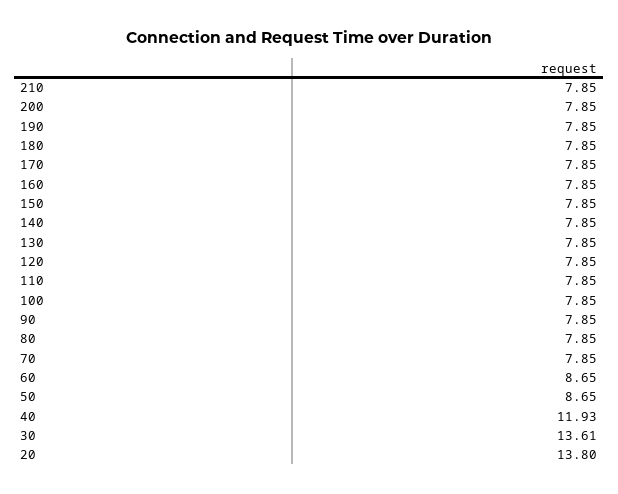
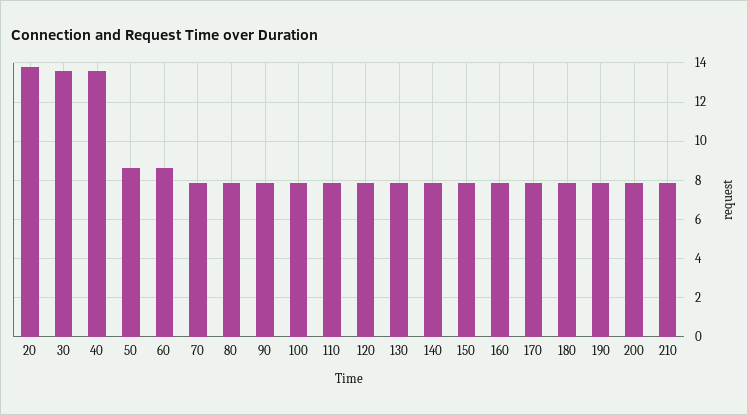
40: 11.93 -> 13.5

